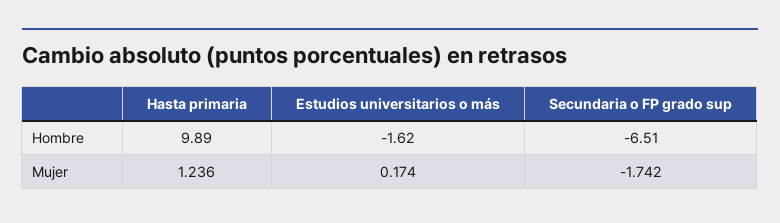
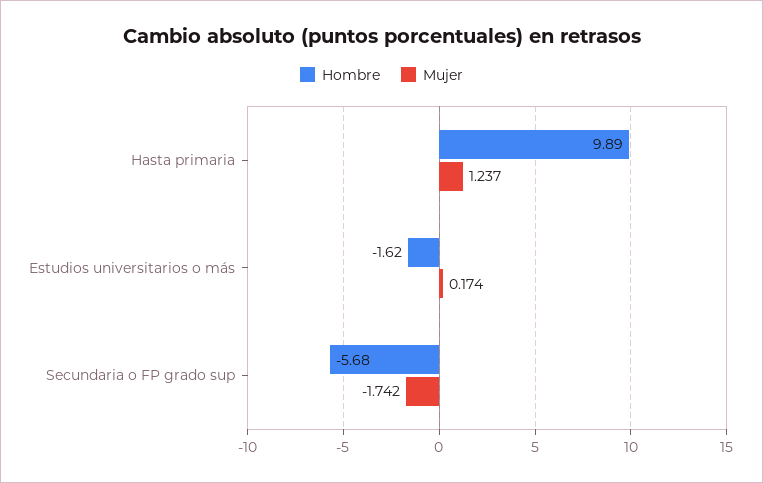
Hombre, Secundaria o FP grado sup: -6.51 -> -5.68
Mujer, Hasta primaria: 1.236 -> 1.237

